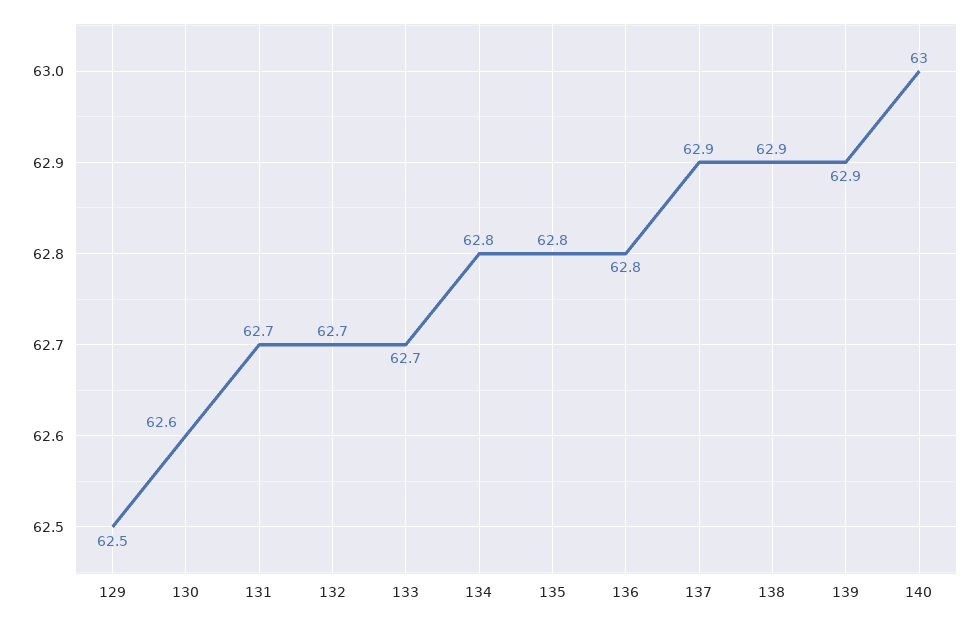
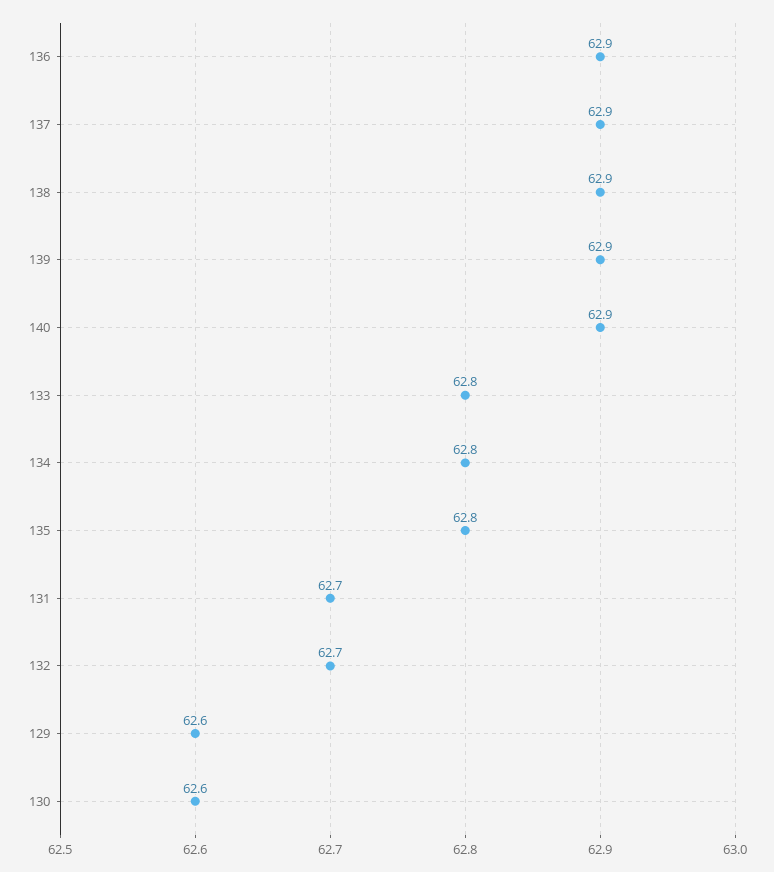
129: 62.5 -> 62.6
133: 62.7 -> 62.8
136: 62.8 -> 62.9
140: 63 -> 62.9

